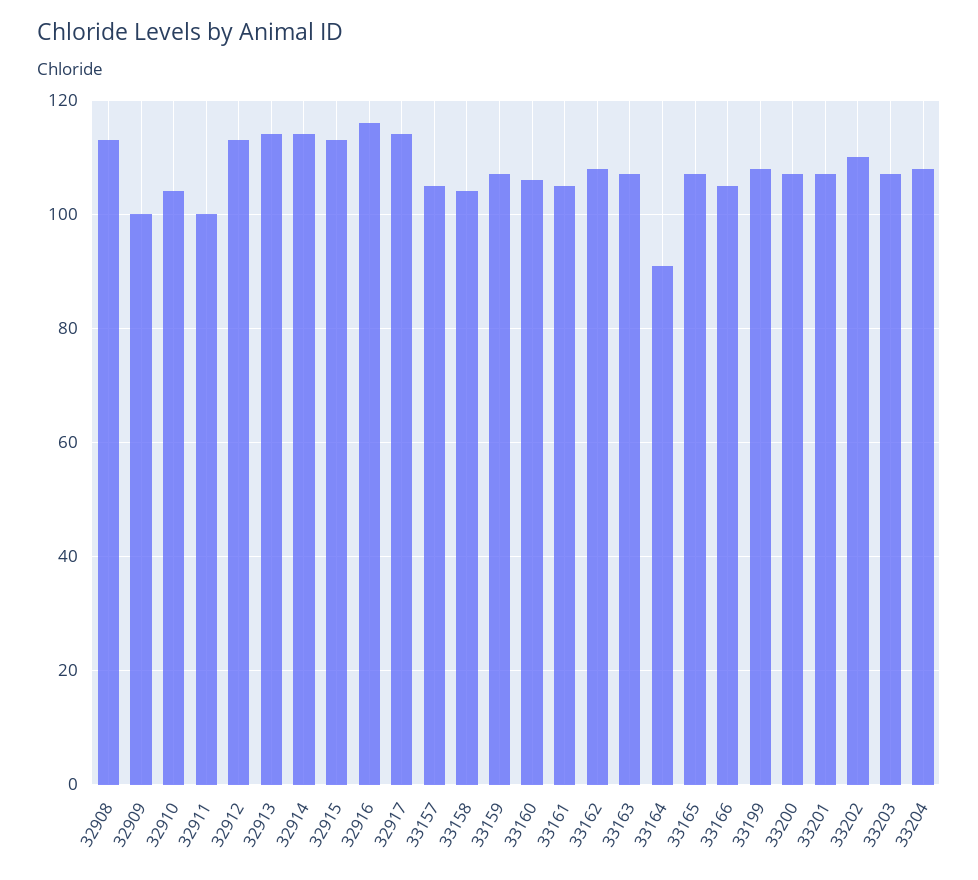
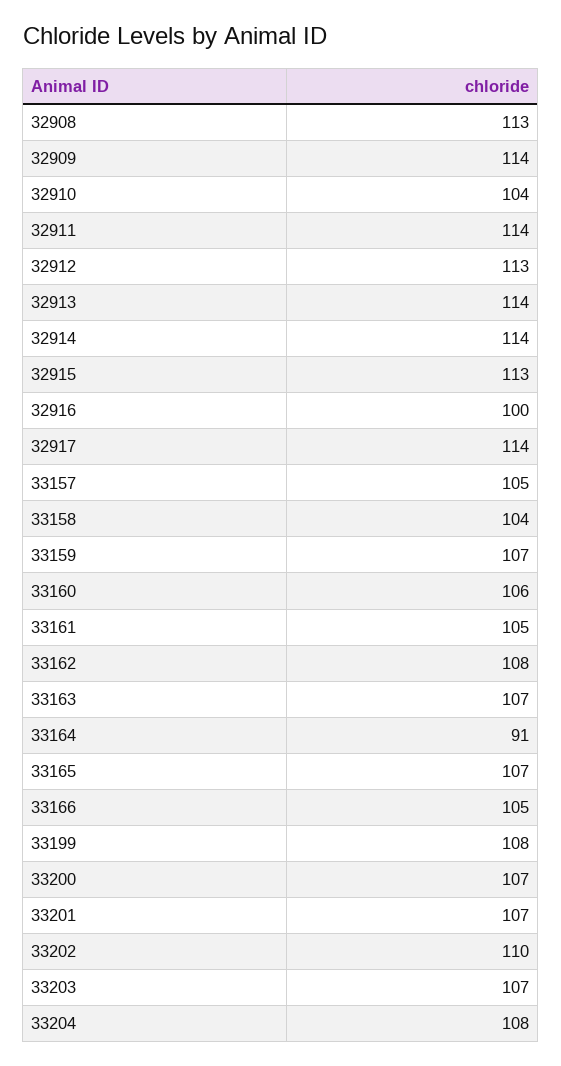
32909: 100 -> 114
32911: 100 -> 114
32916: 115 -> 100

